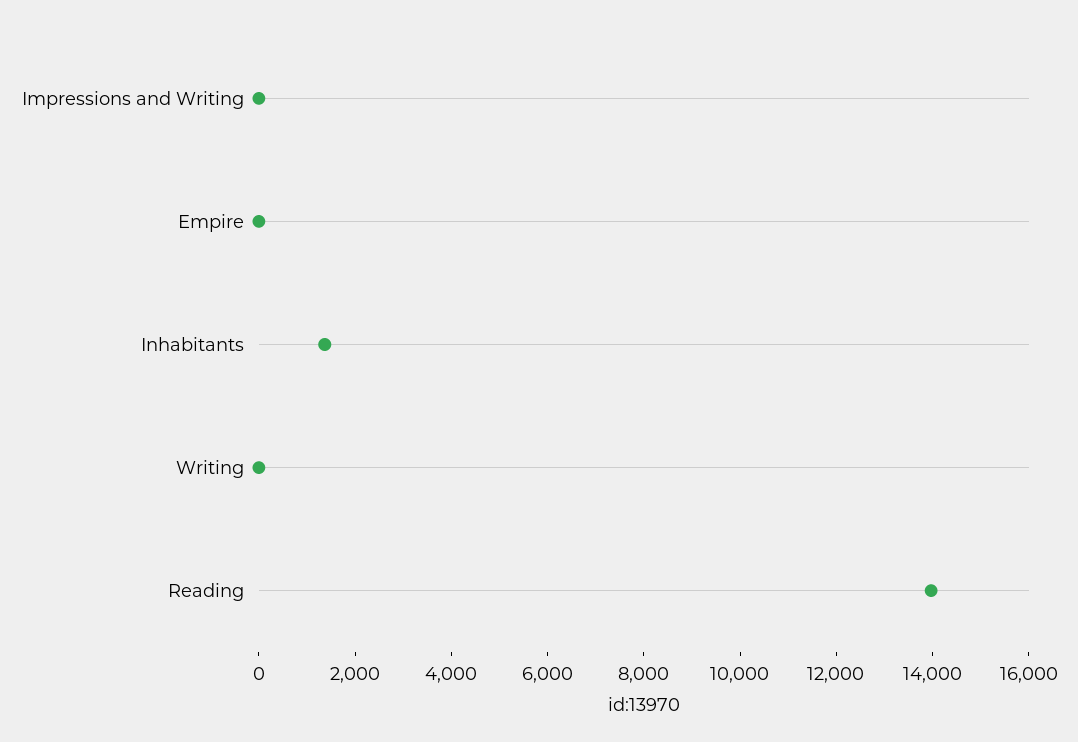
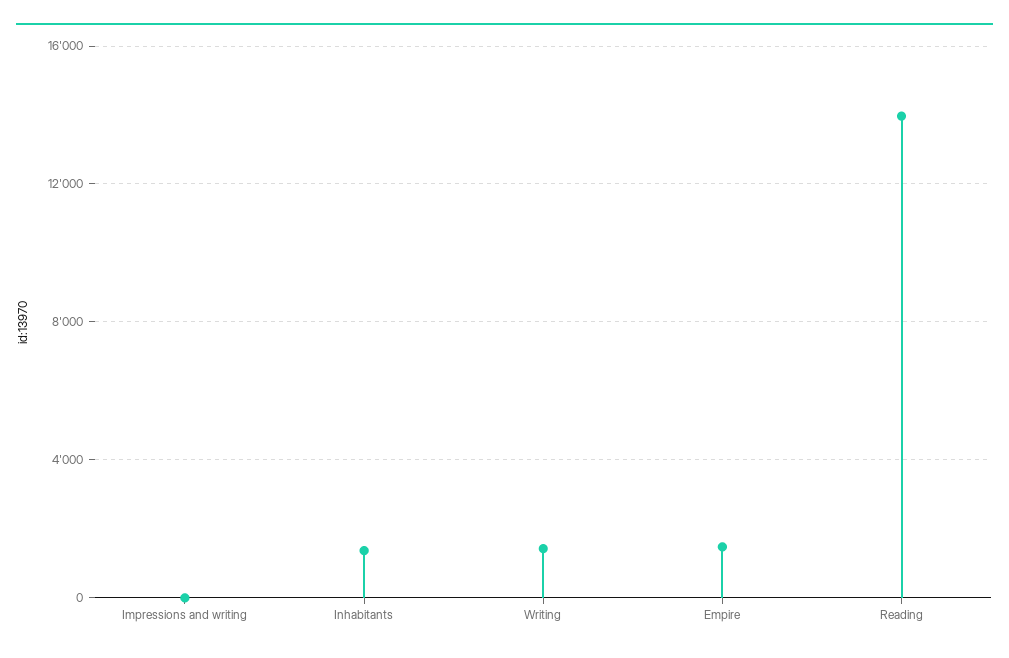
Empire: 0 -> 1500
Writing: 0 -> 1500

